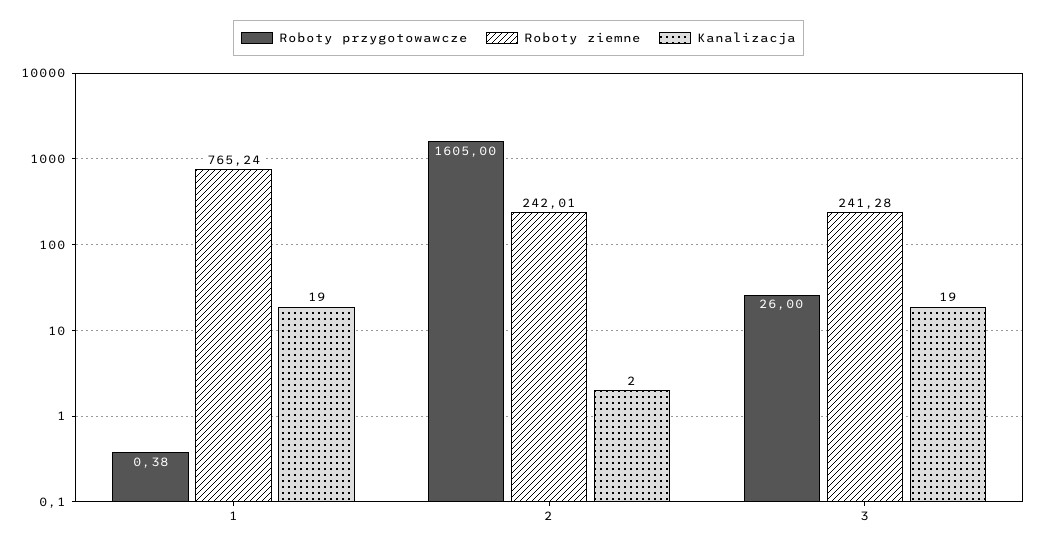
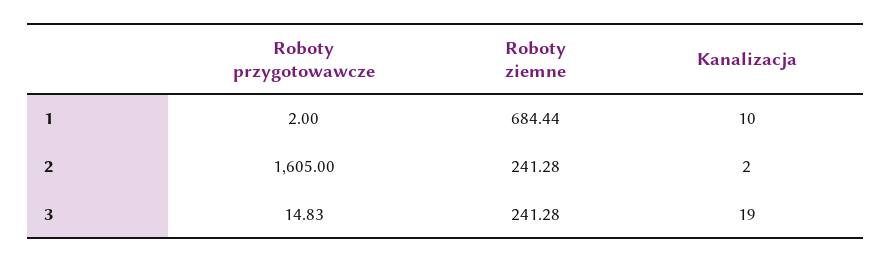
Roboty przygotowawcze, 1: 0.38 -> 2
Roboty ziemne, 1: 765.24 -> 684.44
Kanalizacja, 1: 19 -> 10
Roboty ziemne, 2: 242.01 -> 241.28
Roboty przygotowawcze, 3: 26 -> 14.83

